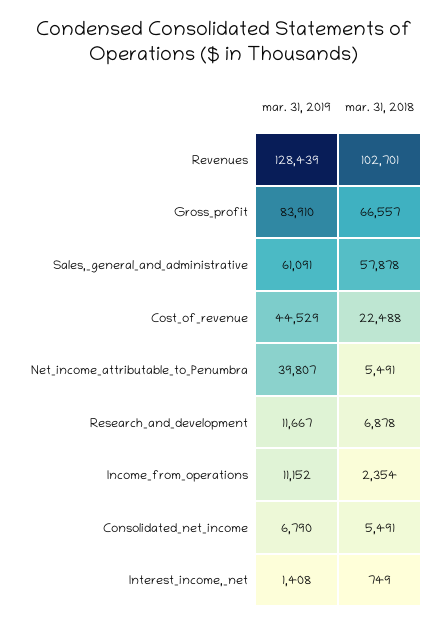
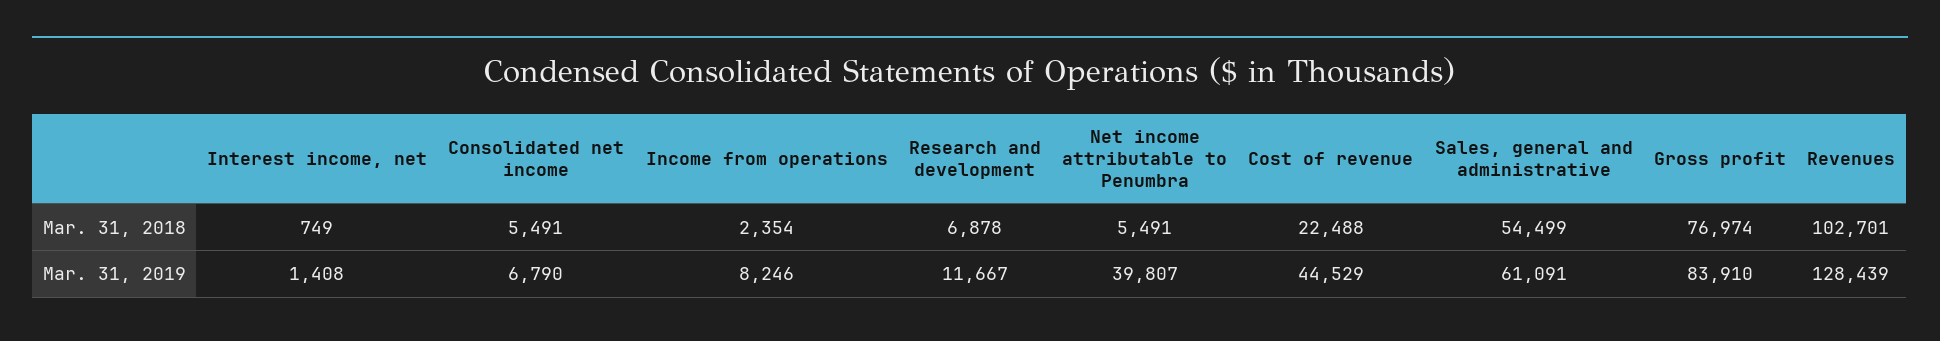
mar. 31, 2018, Gross_profit: 66557 -> 76974
mar. 31, 2018, Sales,_general_and_administrative: 57878 -> 54499
mar. 31, 2019, Income_from_operations: 11152 -> 8246

